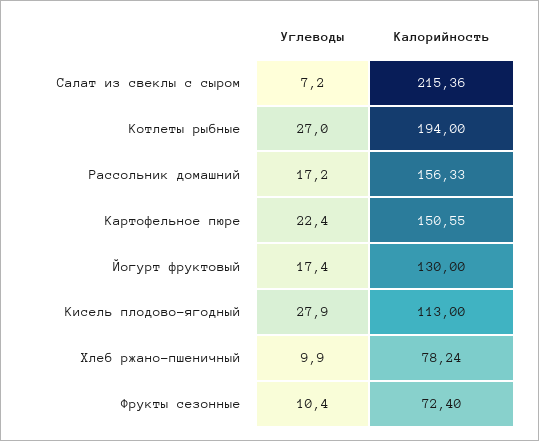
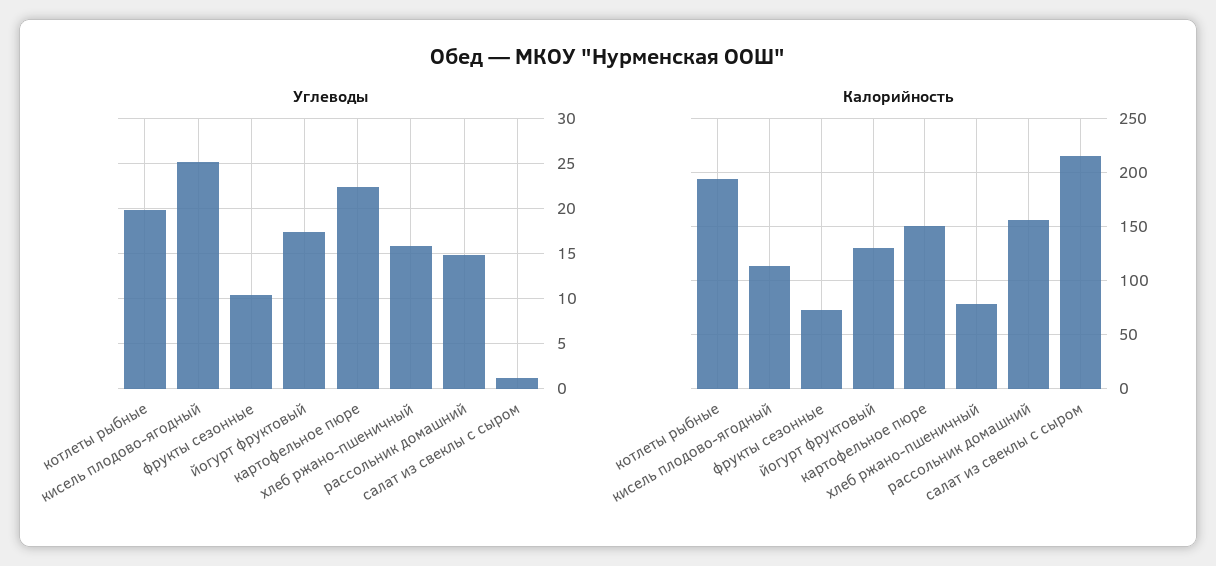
Углеводы, Салат из свеклы с сыром: 7.2 -> 1
Углеводы, Котлеты рыбные: 27 -> 20
Углеводы, Рассольник домашний: 17.2 -> 15
Углеводы, Кисель плодово-ягодный: 27.9 -> 25
Углеводы, Хлеб ржано-пшеничный: 9.9 -> 16

